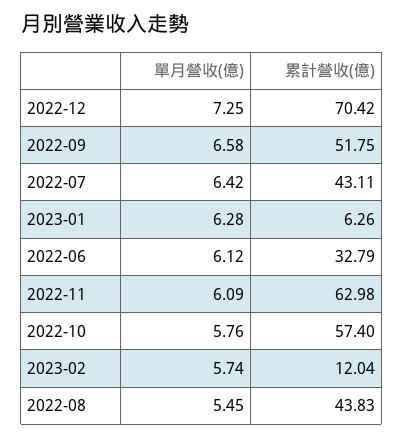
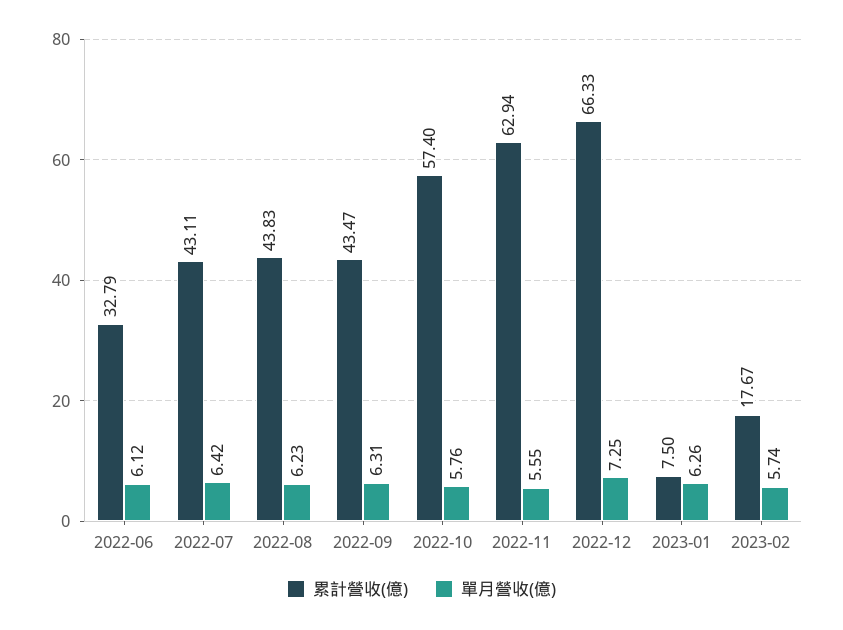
累計營收(億), 2022-12: 70.42 -> 66.33
單月營收(億), 2022-09: 6.58 -> 6.31
累計營收(億), 2022-09: 51.75 -> 43.47
單月營收(億), 2023-01: 6.28 -> 6.26
累計營收(億), 2023-01: 6.26 -> 7.5
單月營收(億), 2022-11: 6.09 -> 5.55
累計營收(億), 2022-11: 62.98 -> 62.94
累計營收(億), 2023-02: 12.04 -> 17.67
單月營收(億), 2022-08: 5.45 -> 6.23

